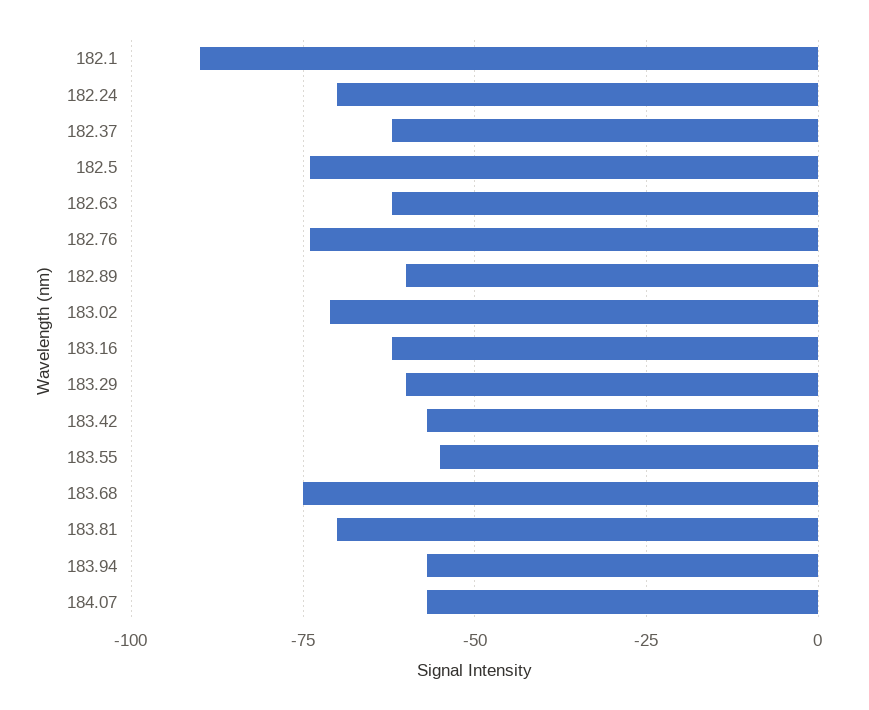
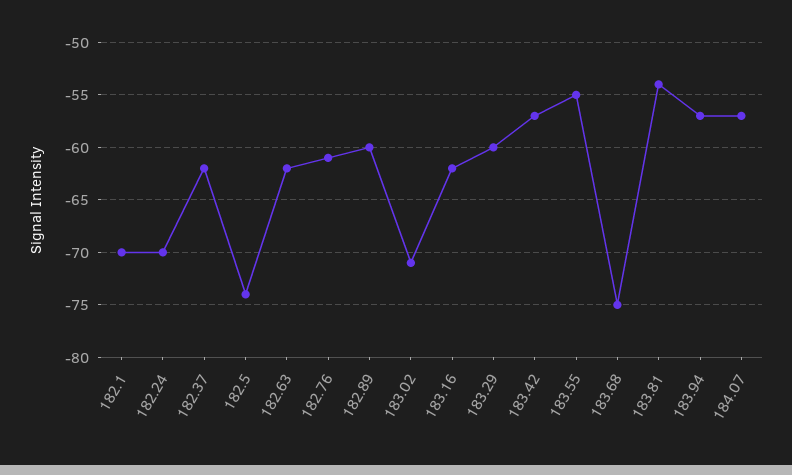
182.1: -90 -> -70
182.76: -75 -> -61
183.81: -70 -> -54

